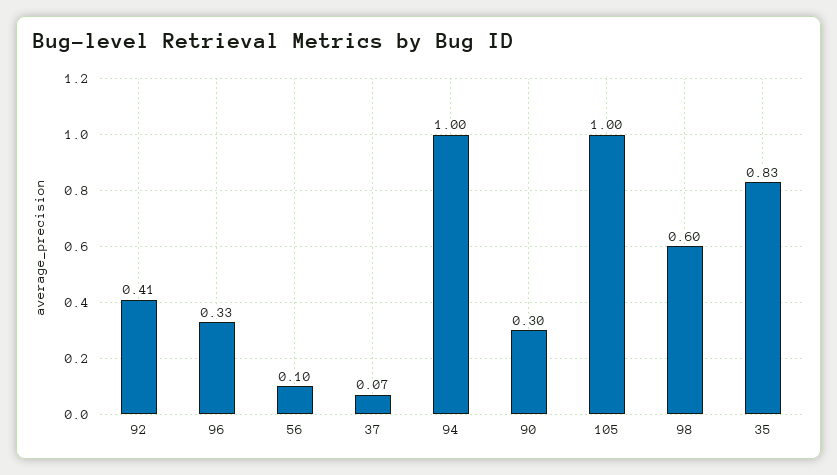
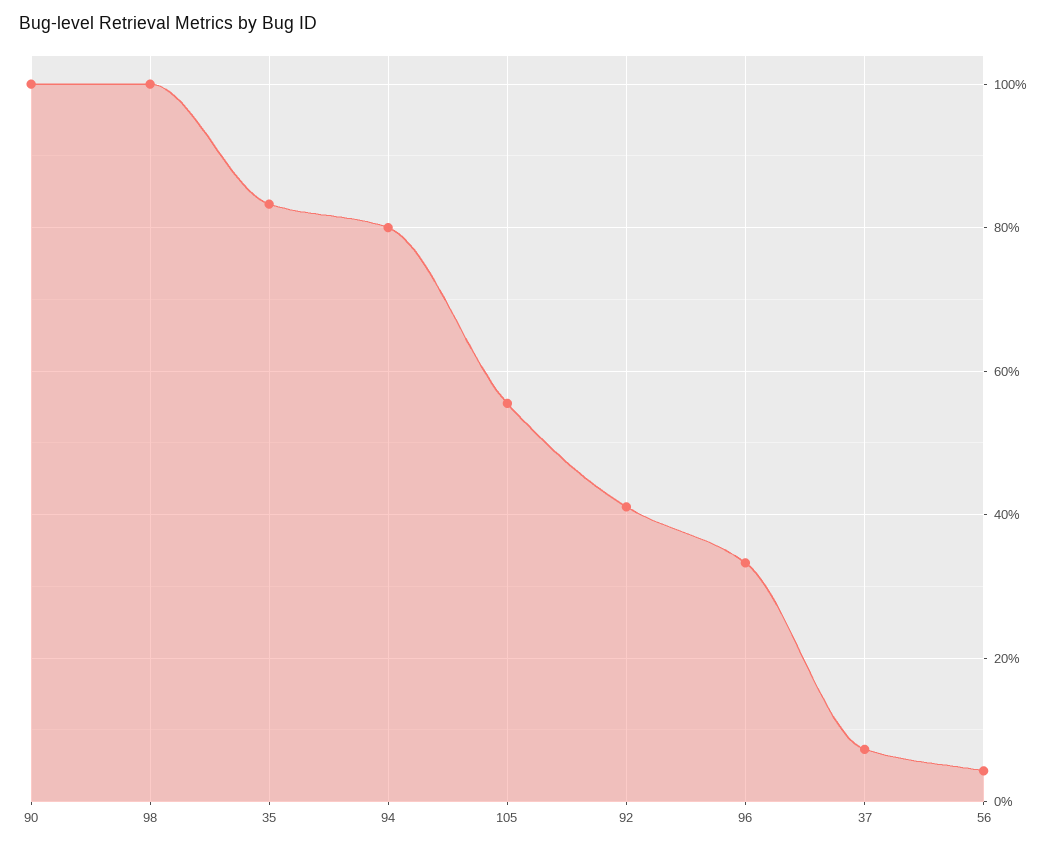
56: 0.1 -> 0.04
94: 1 -> 0.8
90: 0.3 -> 1
105: 1 -> 0.56
98: 0.6 -> 1

